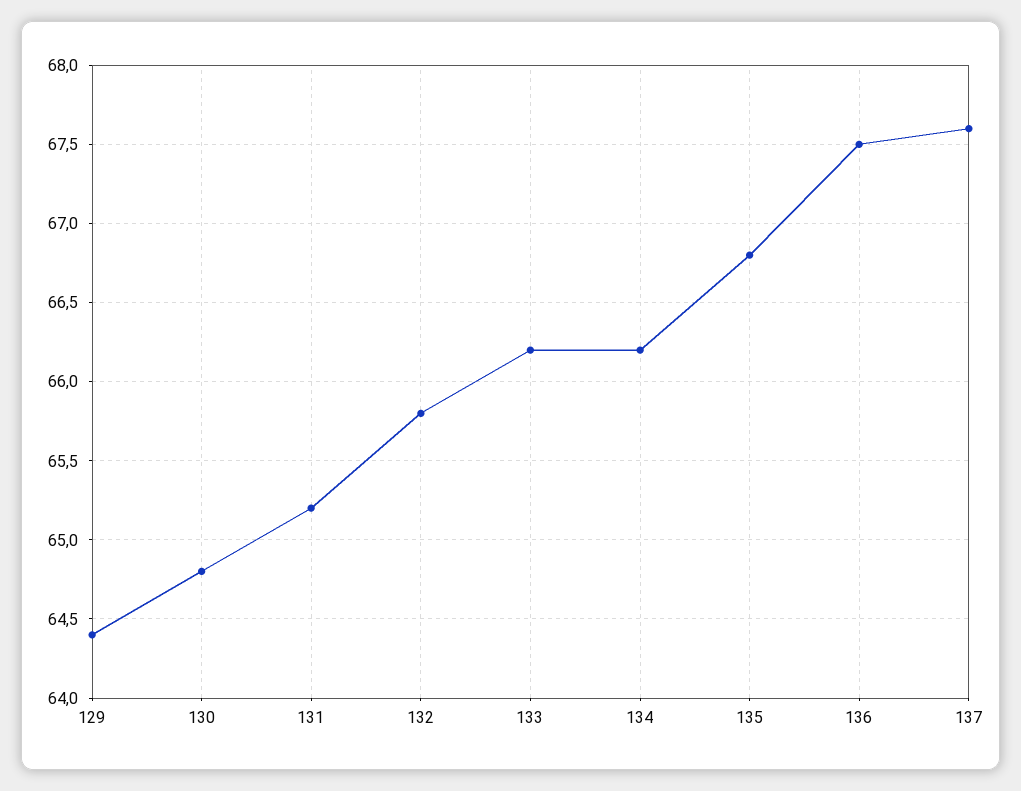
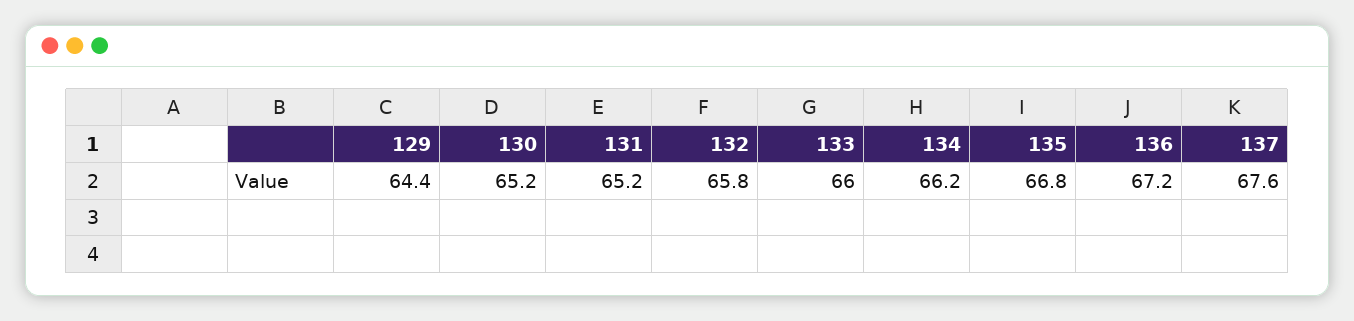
130: 64.8 -> 65.2
133: 66.2 -> 66
136: 67.5 -> 67.2

